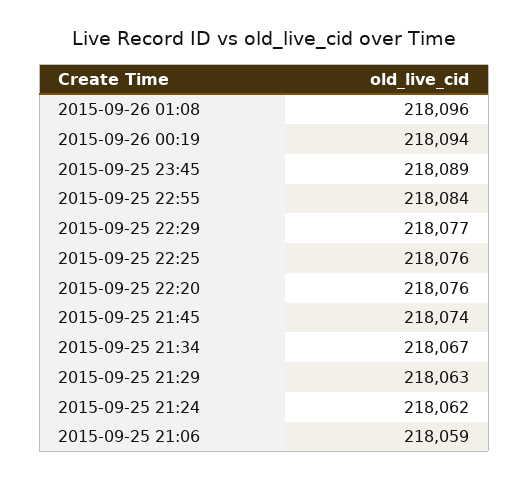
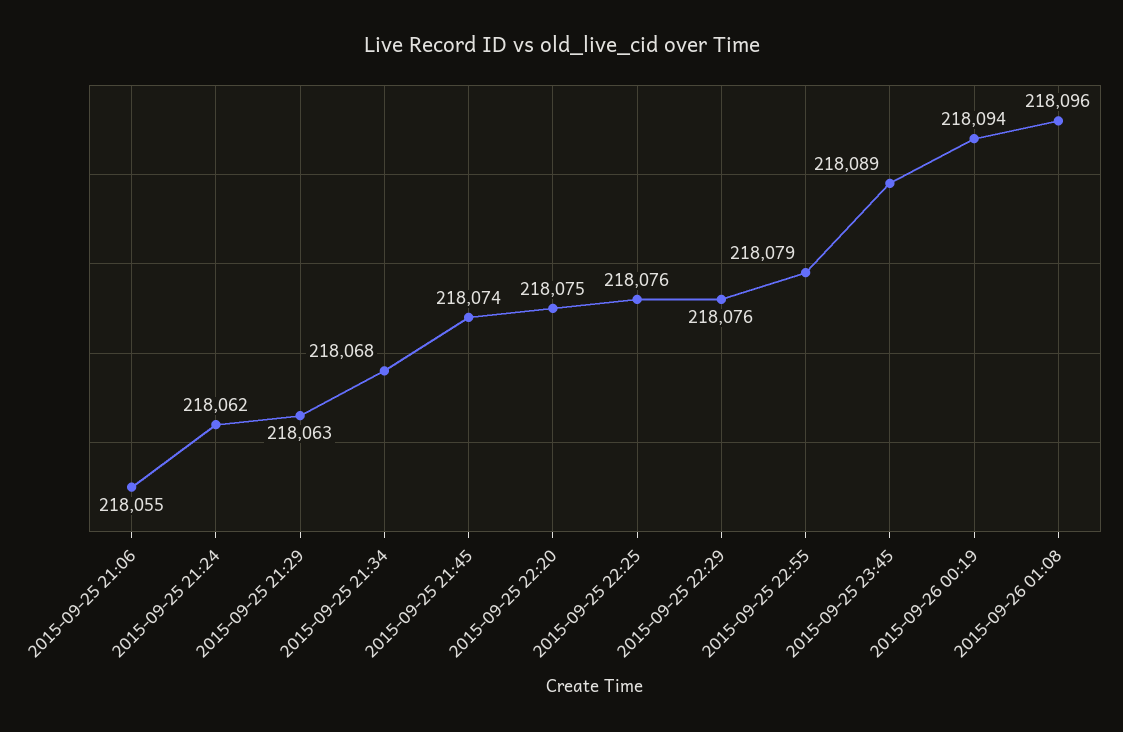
2015-09-25 22:55: 218084 -> 218079
2015-09-25 22:29: 218077 -> 218076
2015-09-25 22:20: 218076 -> 218075
2015-09-25 21:34: 218067 -> 218068
2015-09-25 21:06: 218059 -> 218055

